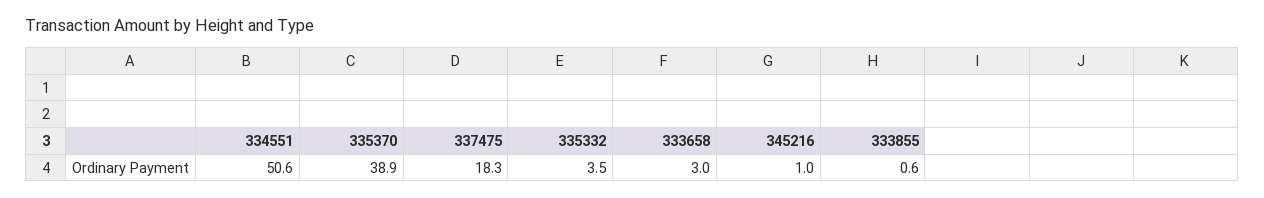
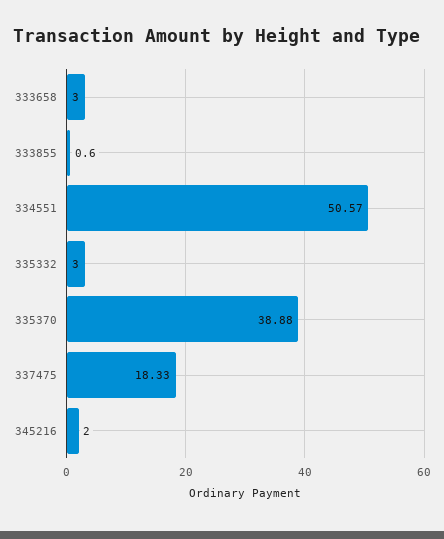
335332: 3.5 -> 3
345216: 1 -> 2

